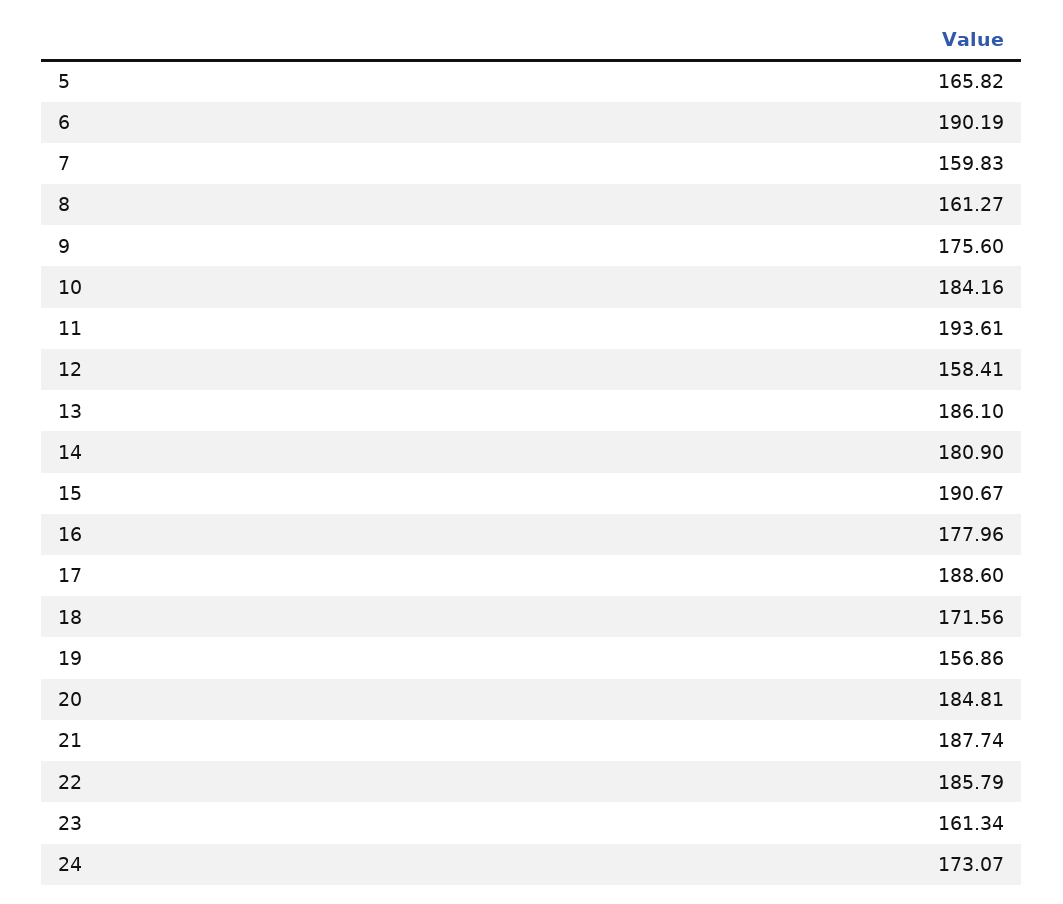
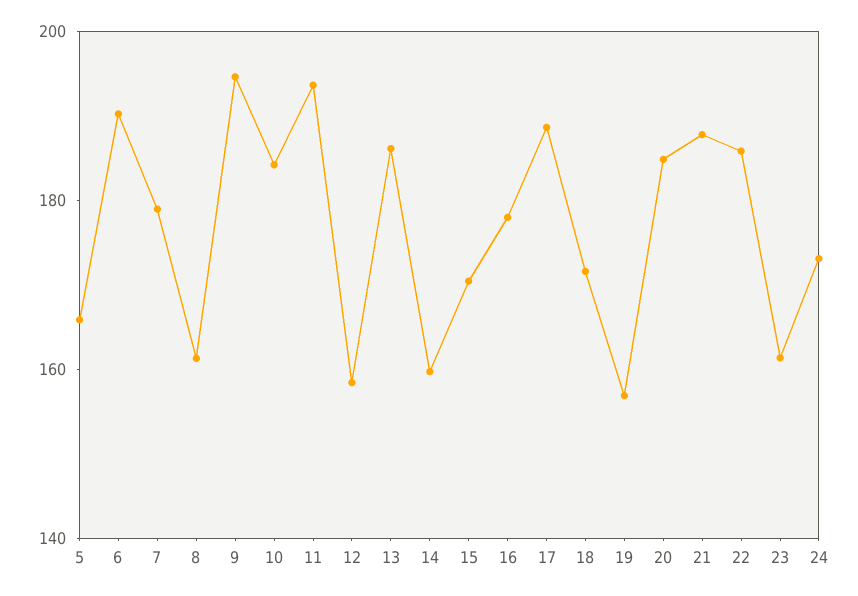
7: 159.83 -> 180
9: 175.6 -> 195
14: 180.9 -> 160
15: 190.67 -> 170

